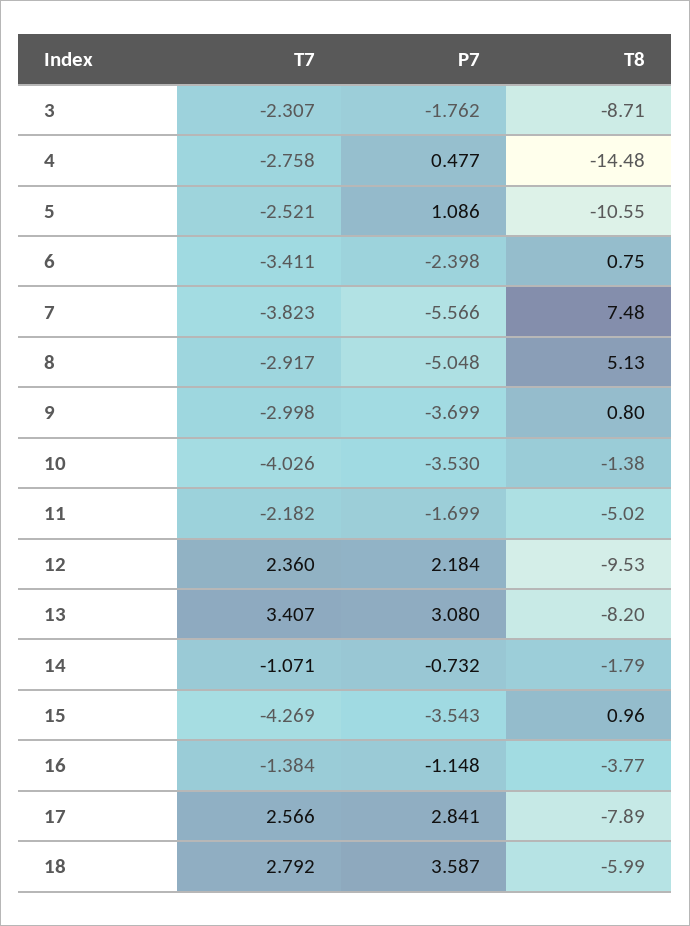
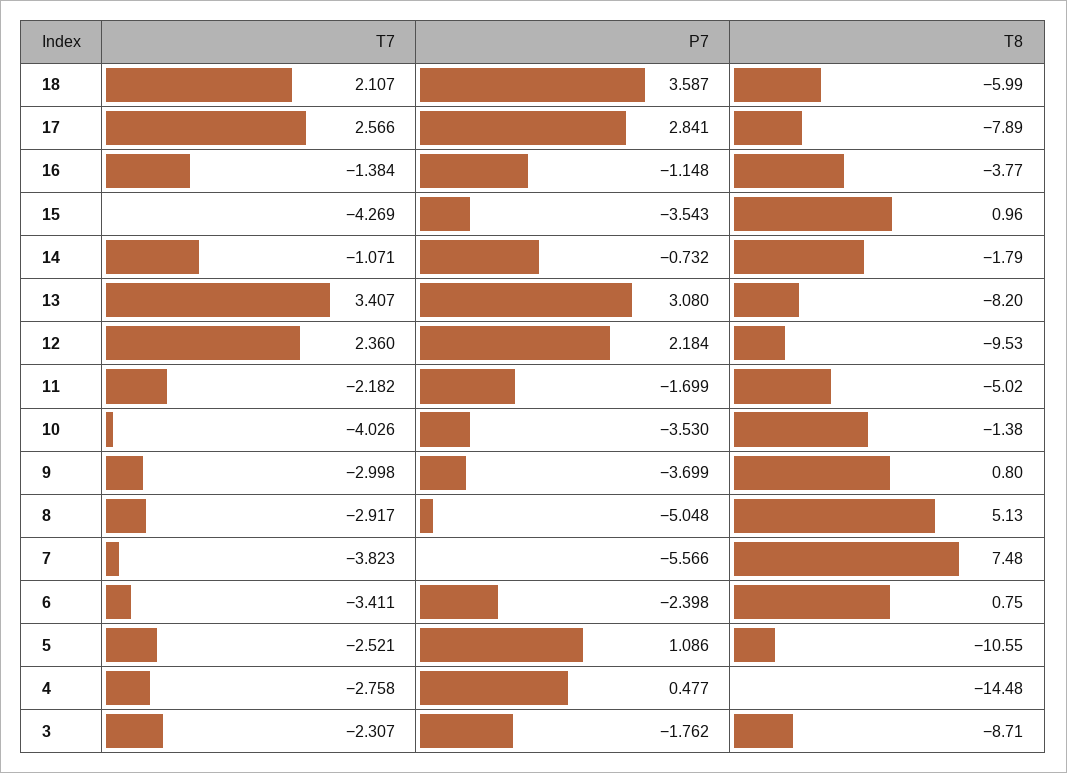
T7, 18: 2.792 -> 2.107

